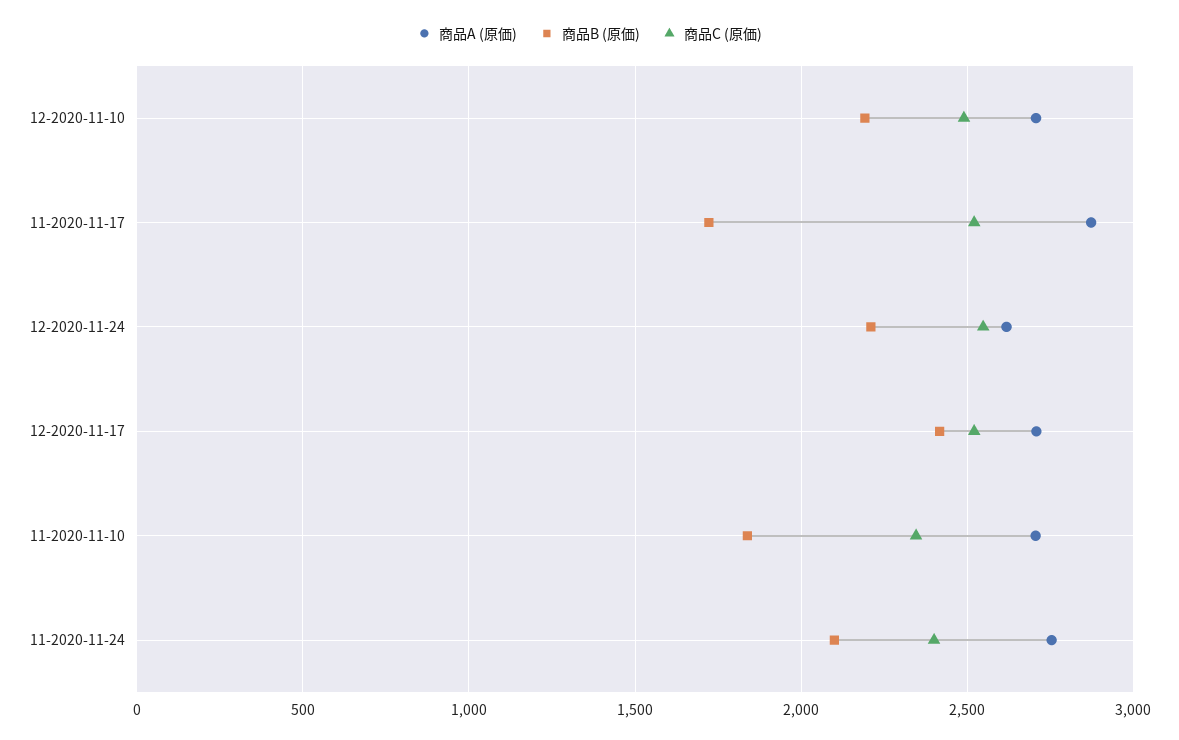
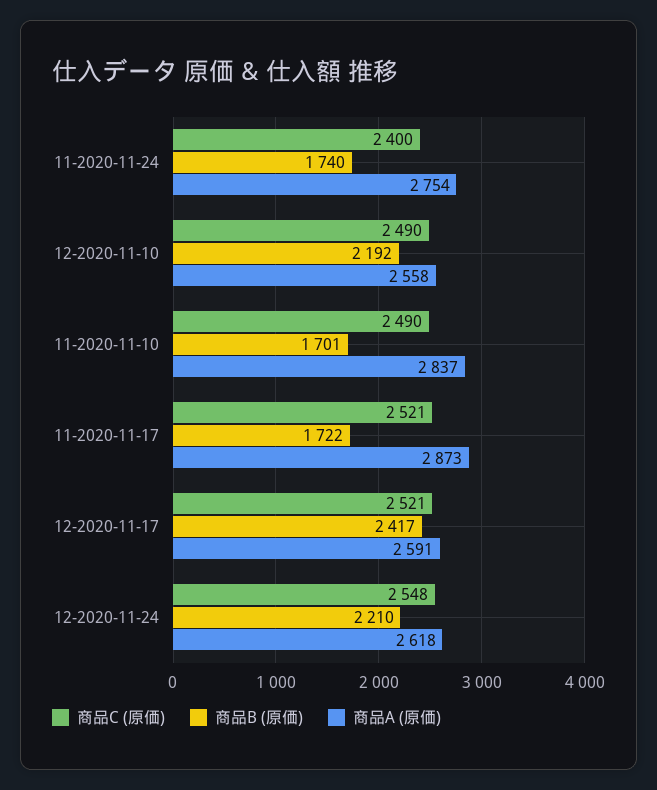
商品A (原価), 12-2020-11-10: 2700 -> 2558
商品A (原価), 12-2020-11-17: 2700 -> 2591
商品A (原価), 11-2020-11-10: 2700 -> 2837
商品B (原価), 11-2020-11-10: 1850 -> 1701
商品C (原価), 11-2020-11-10: 2350 -> 2490
商品B (原価), 11-2020-11-24: 2100 -> 1740

